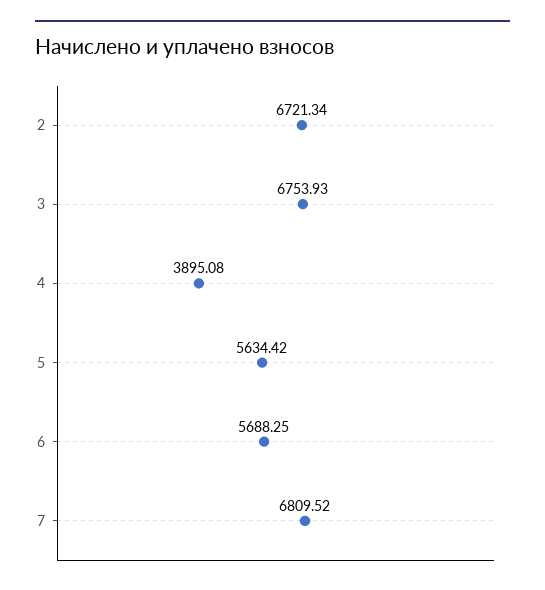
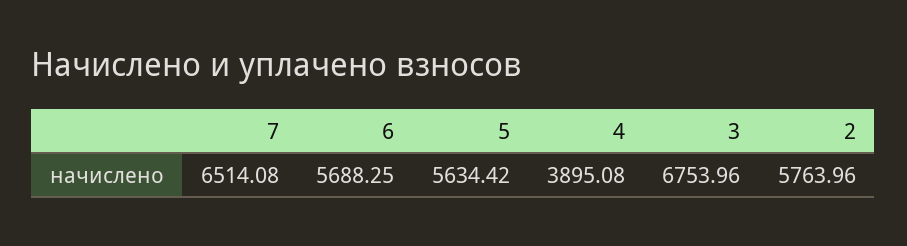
2: 6721.34 -> 5763.96
3: 6753.93 -> 6753.96
7: 6809.52 -> 6514.08

